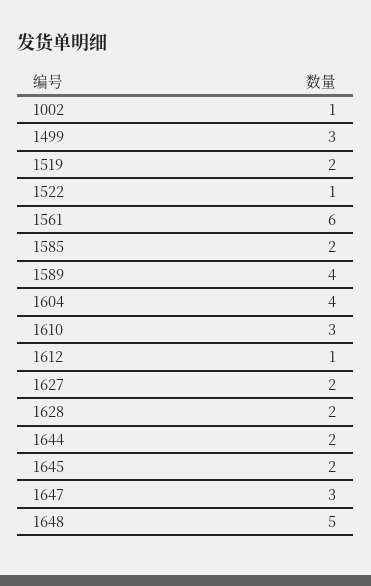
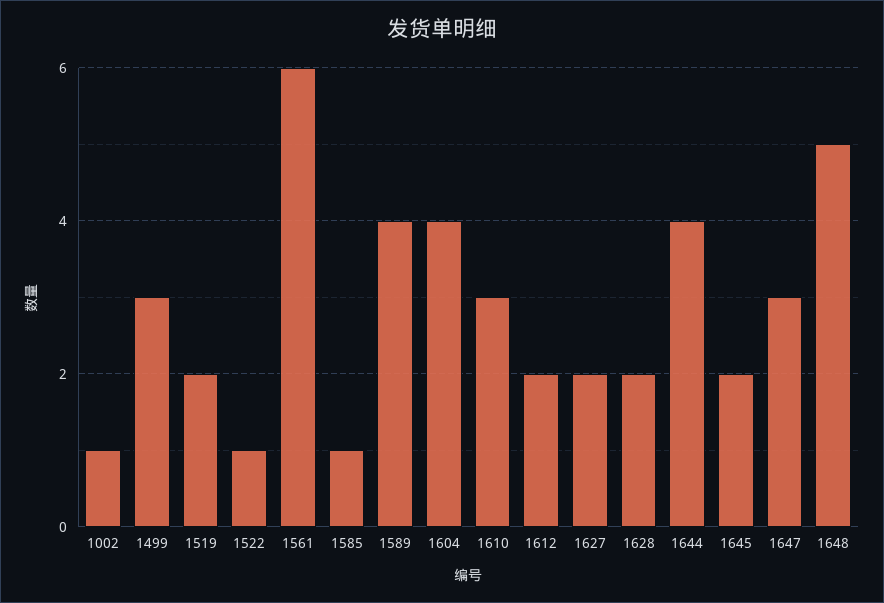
1585: 2 -> 1
1612: 1 -> 2
1644: 2 -> 4

